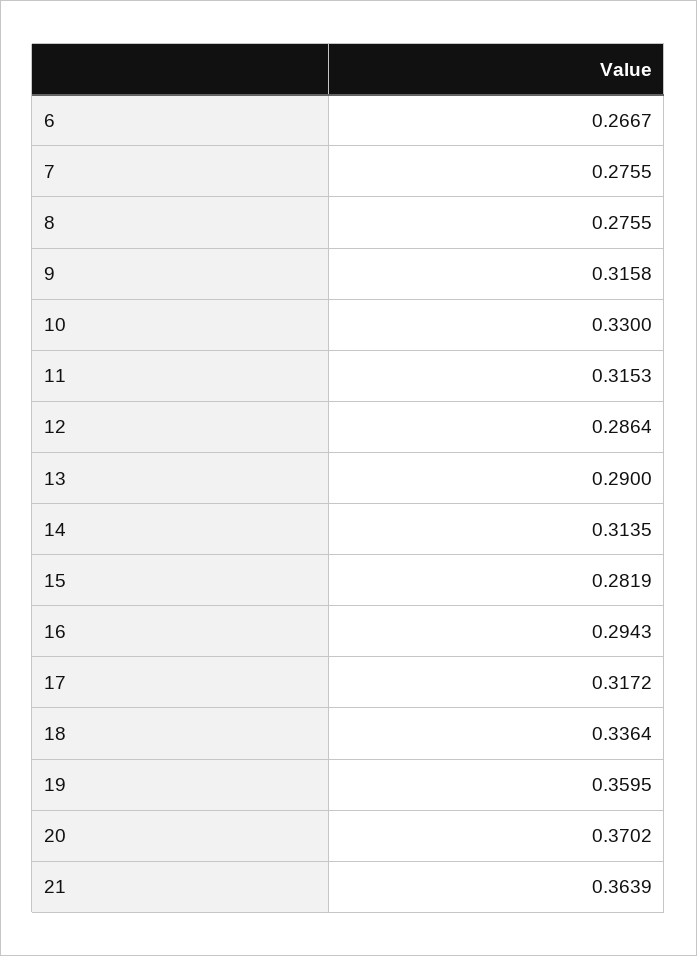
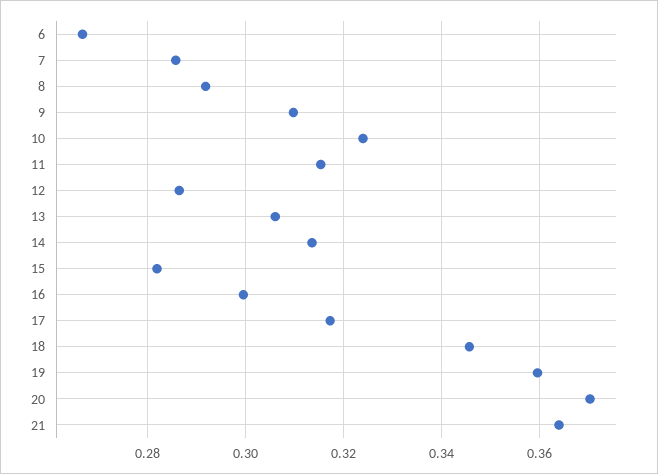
7: 0.2755 -> 0.286
8: 0.2755 -> 0.292
9: 0.3158 -> 0.31
10: 0.33 -> 0.324
13: 0.29 -> 0.306
16: 0.2943 -> 0.3
18: 0.3364 -> 0.346

